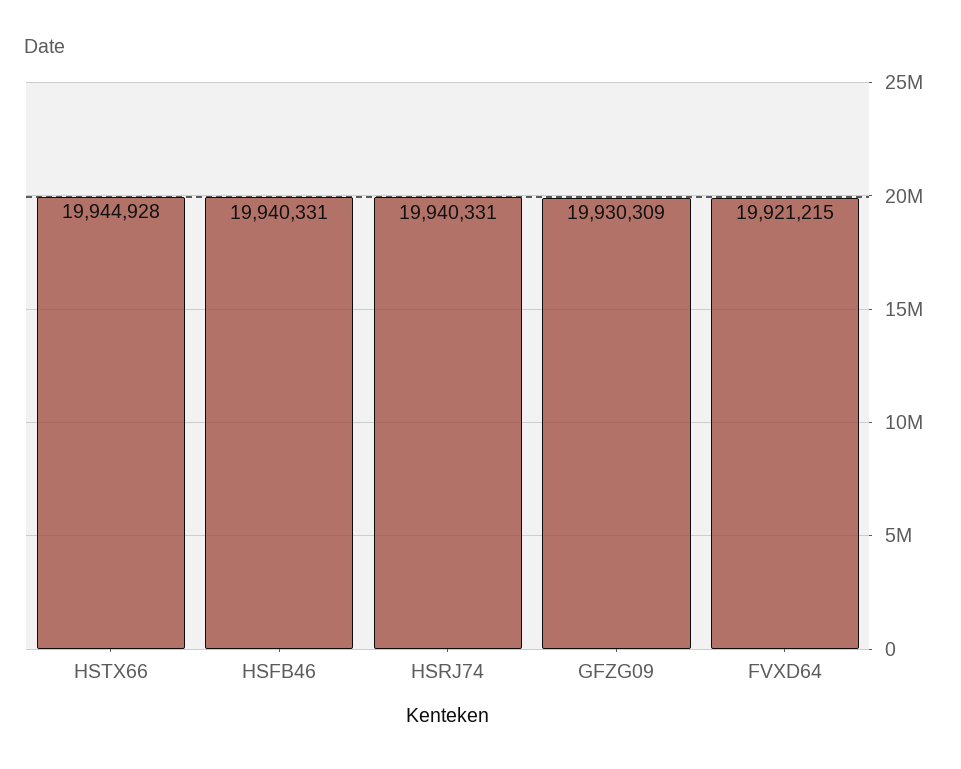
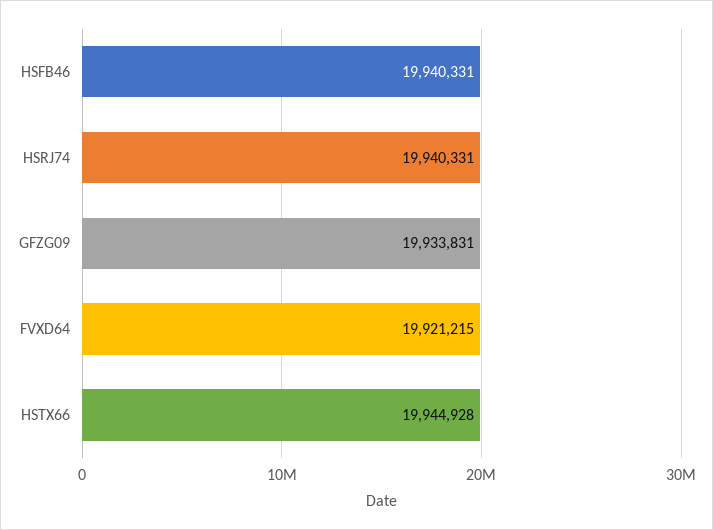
GFZG09: 19930309 -> 19933831

